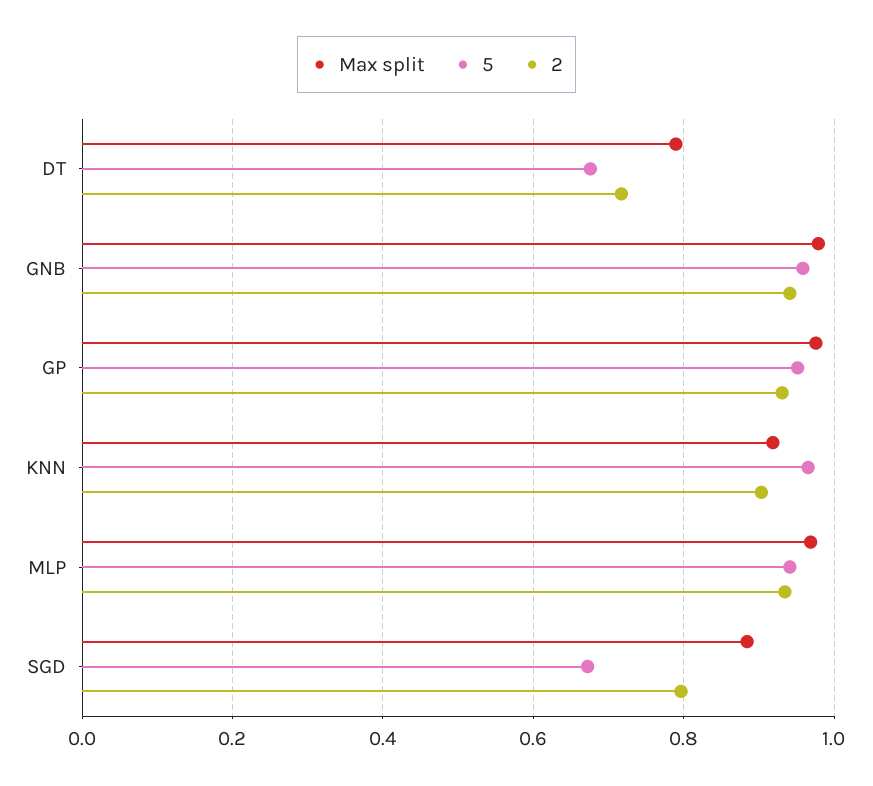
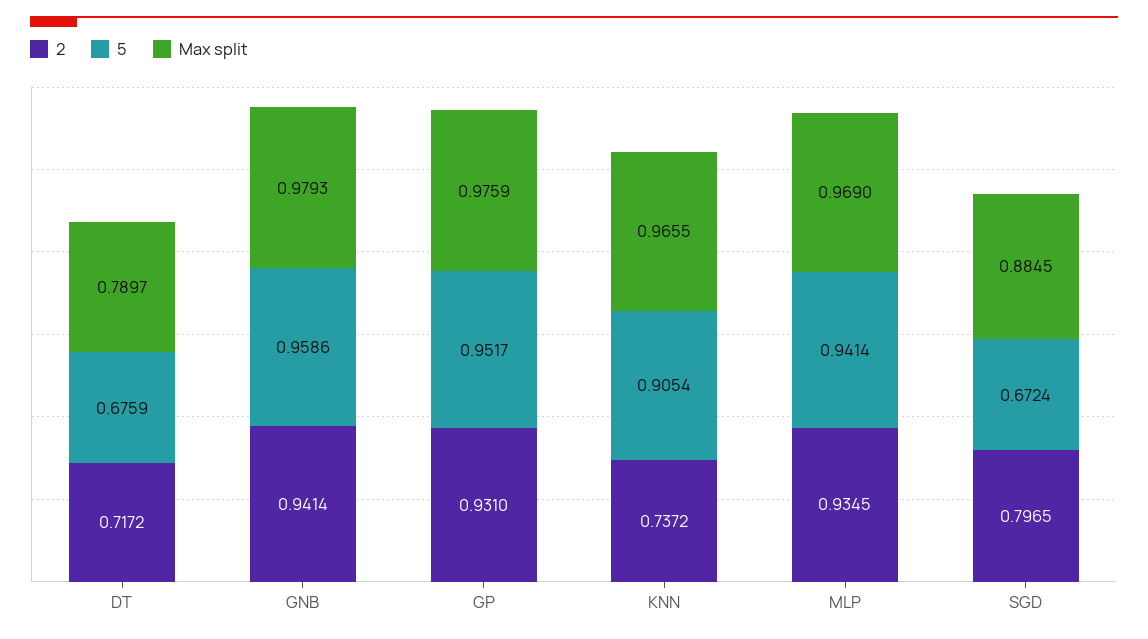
Max split, KNN: 0.92 -> 0.9655
5, KNN: 0.96 -> 0.9054
2, KNN: 0.9 -> 0.7372

